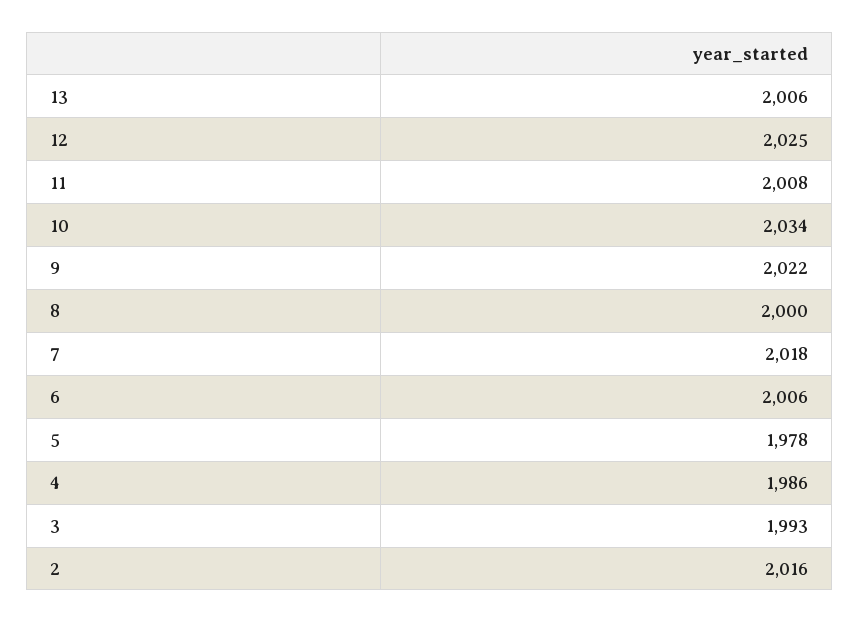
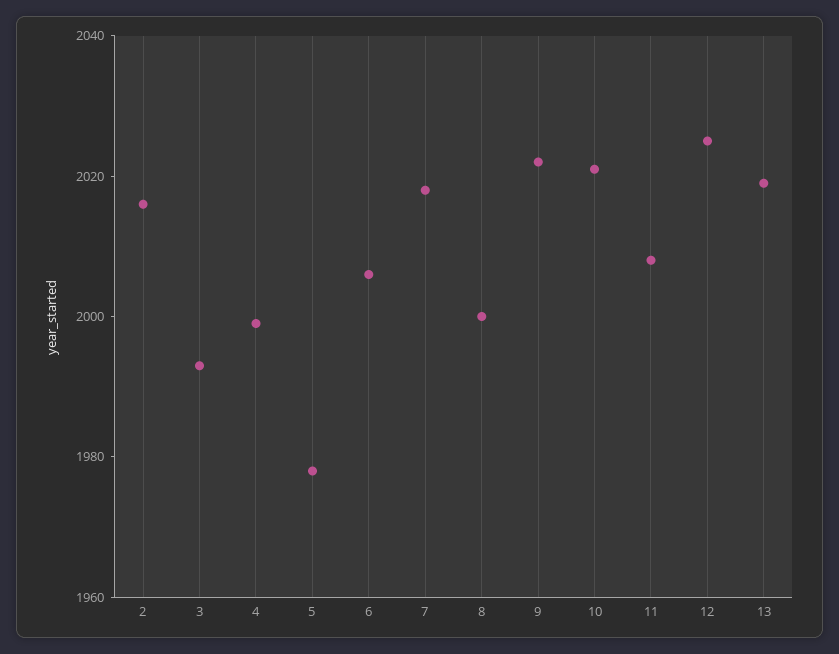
13: 2006 -> 2020
10: 2034 -> 2020
4: 1986 -> 2000

